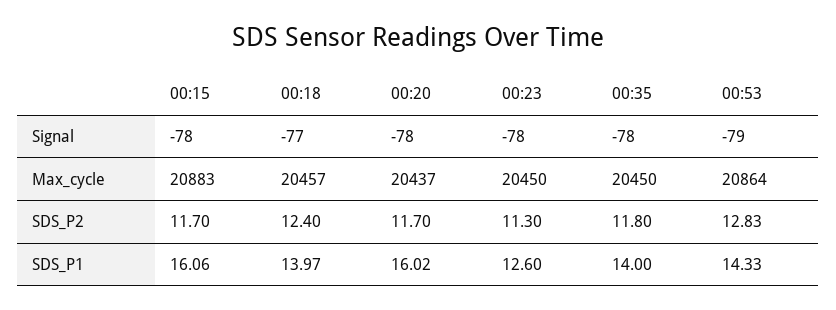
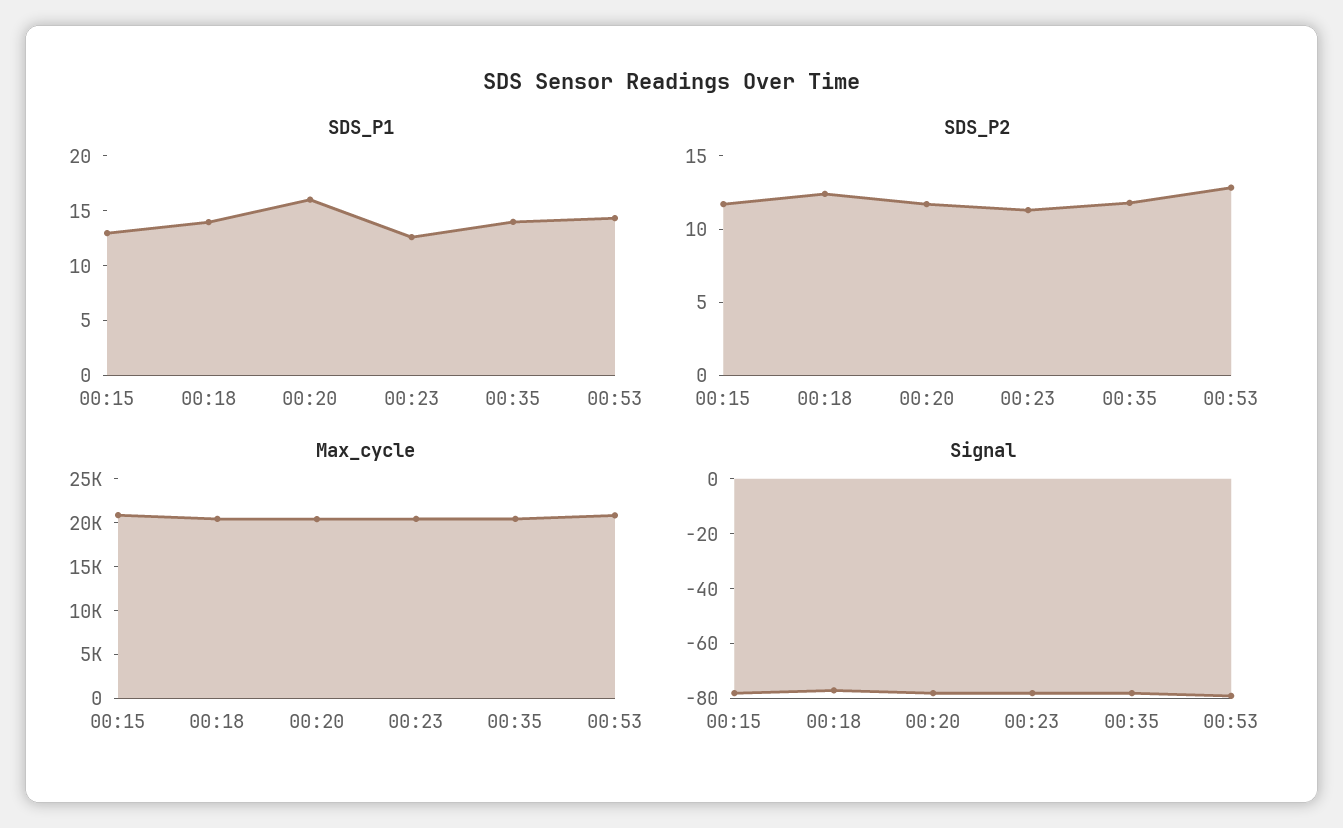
SDS_P1, 00:15: 16.06 -> 13

